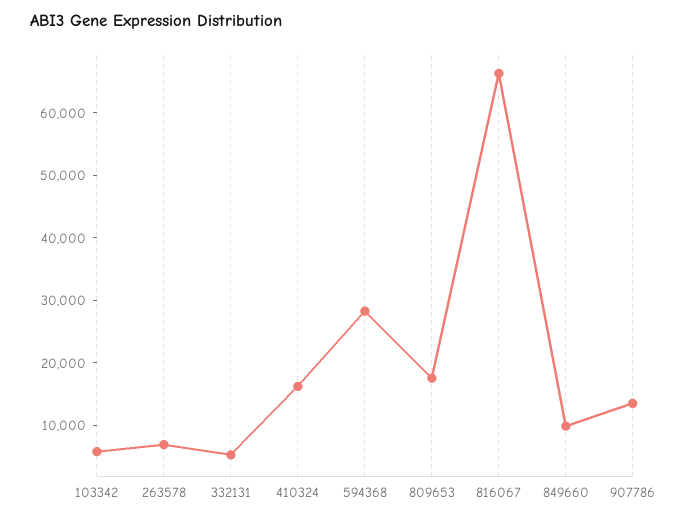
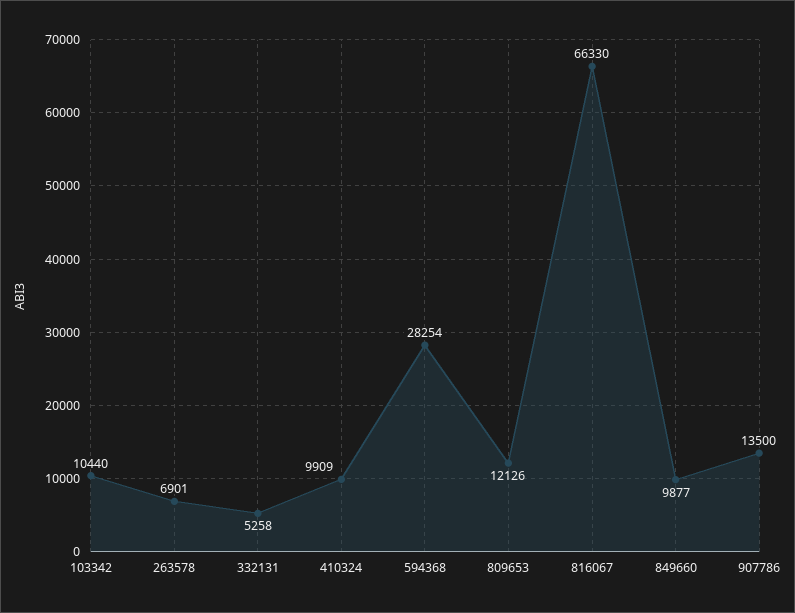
103342: 6000 -> 10440
410324: 16000 -> 9909
809653: 18000 -> 12126

